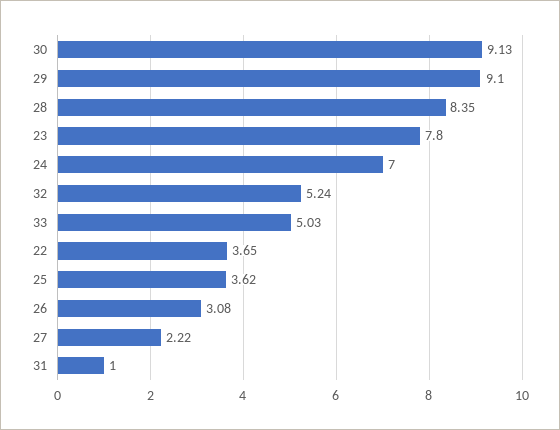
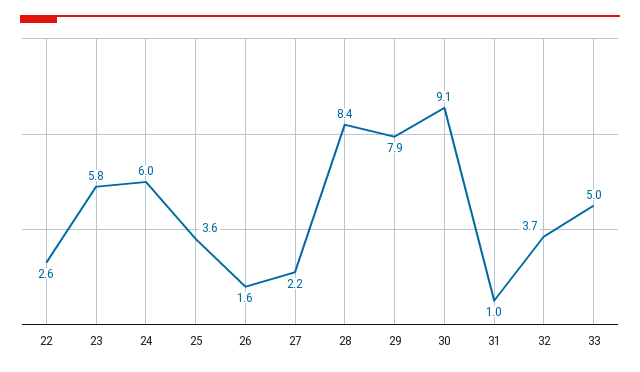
29: 9.1 -> 7.9
23: 7.8 -> 5.8
24: 7 -> 6
32: 5.24 -> 3.7
22: 3.65 -> 2.6
26: 3.08 -> 1.6

